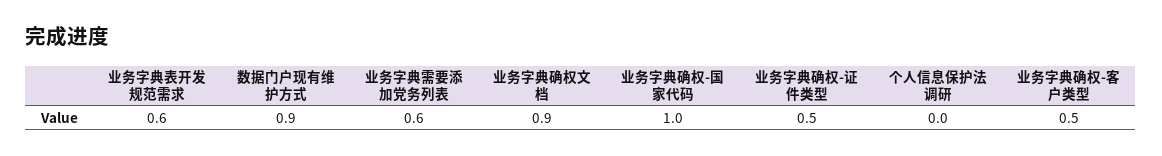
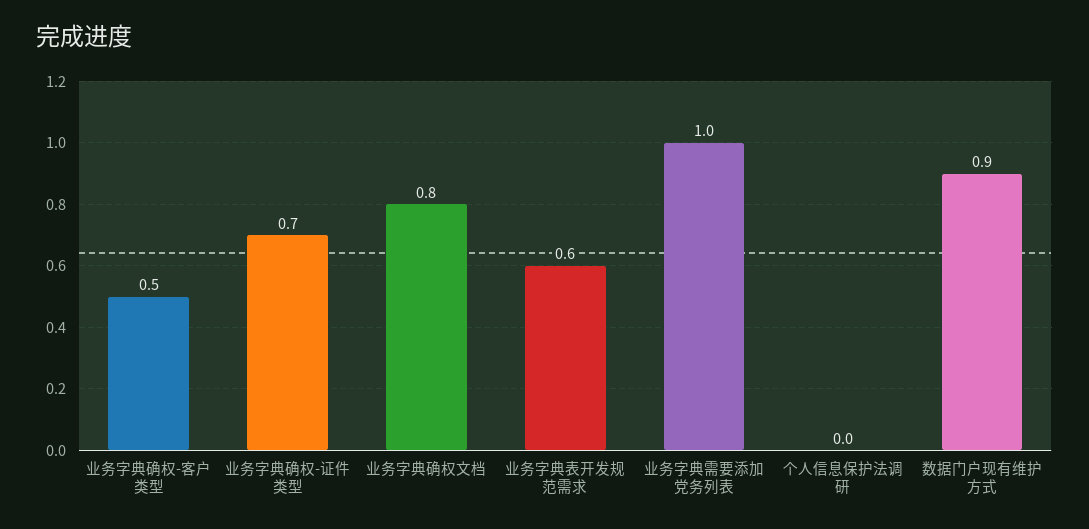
业务字典需要添加党务列表: 0.6 -> 1
业务字典确权文档: 0.9 -> 0.8
业务字典确权-国家代码: 1 -> none
业务字典确权-证件类型: 0.5 -> 0.7

